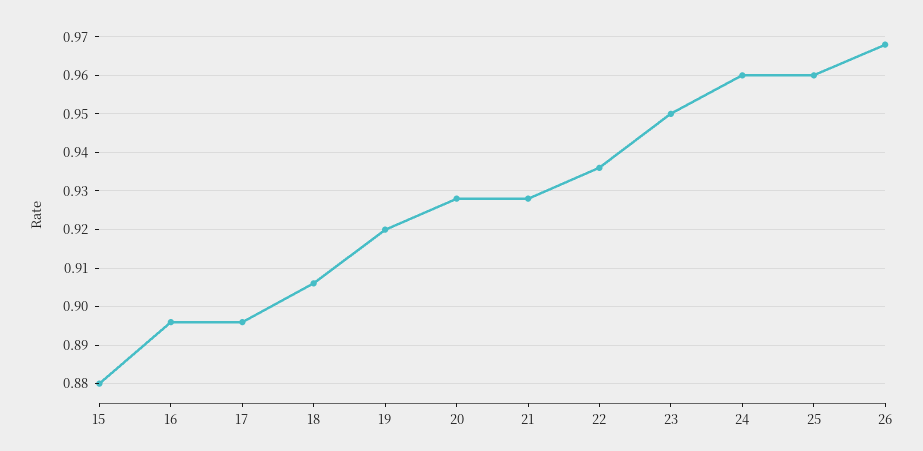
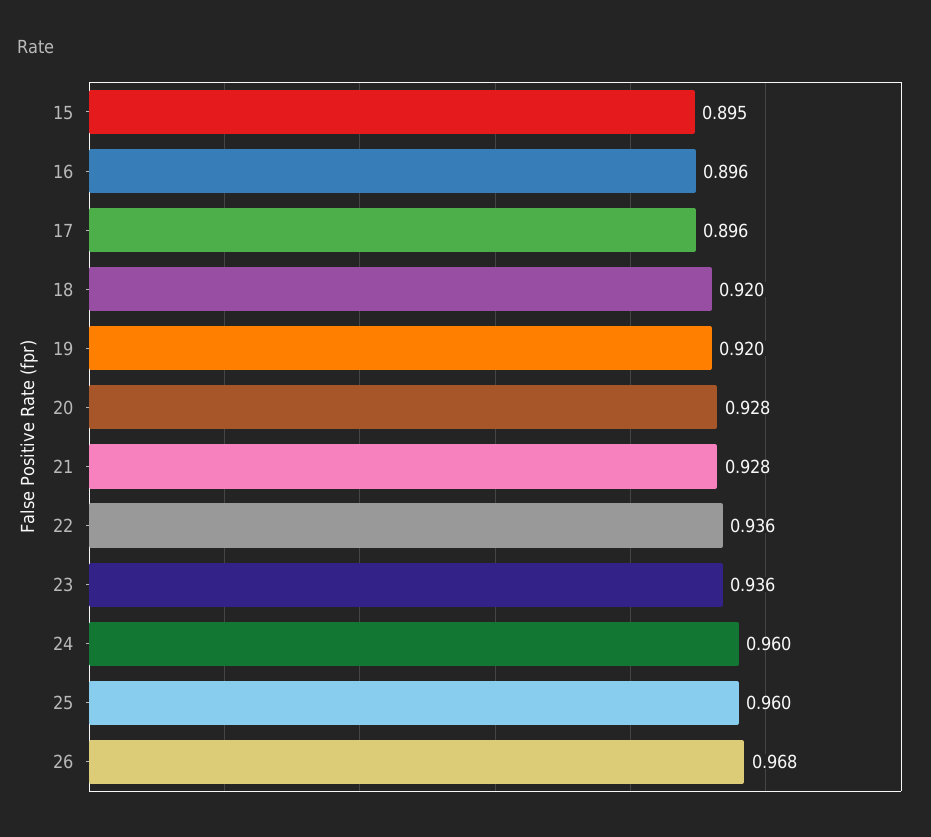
15: 0.88 -> 0.895
18: 0.905 -> 0.92
23: 0.95 -> 0.936

